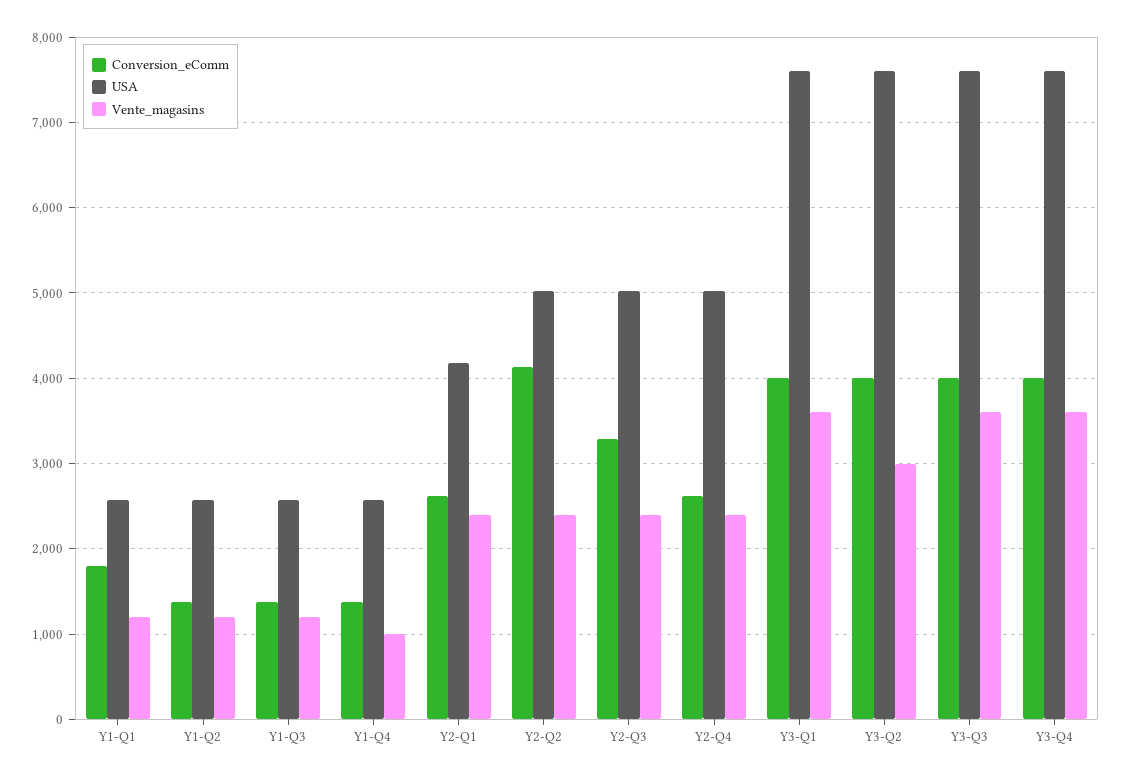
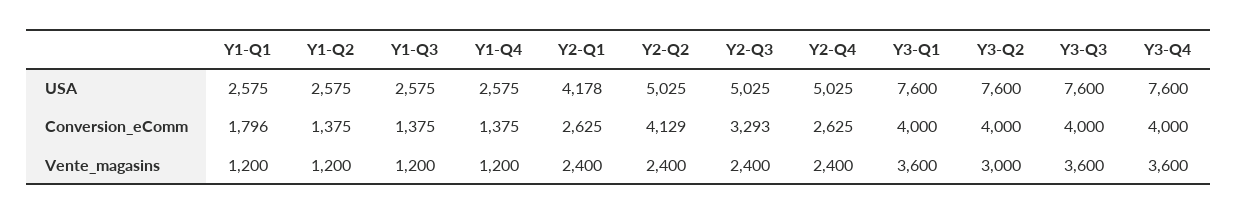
Vente_magasins, Y1-Q4: 1000 -> 1200

